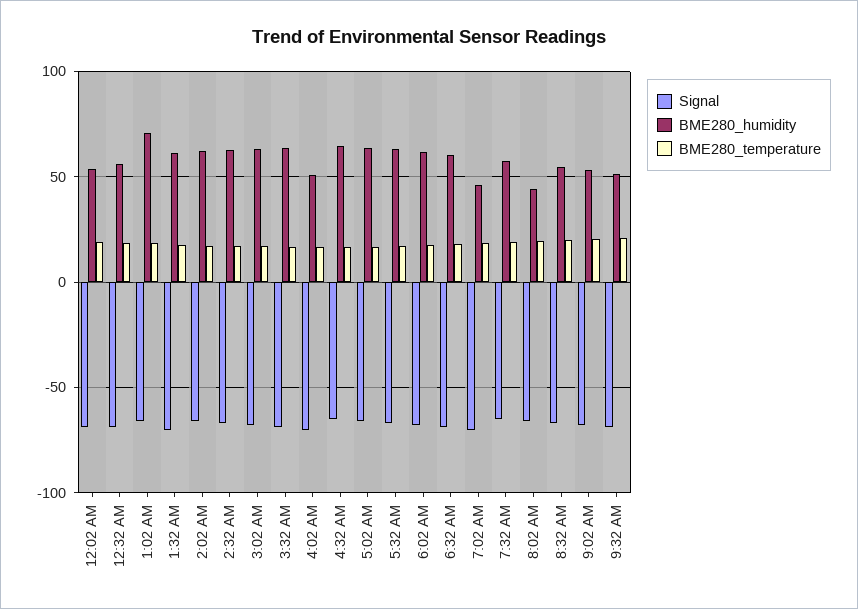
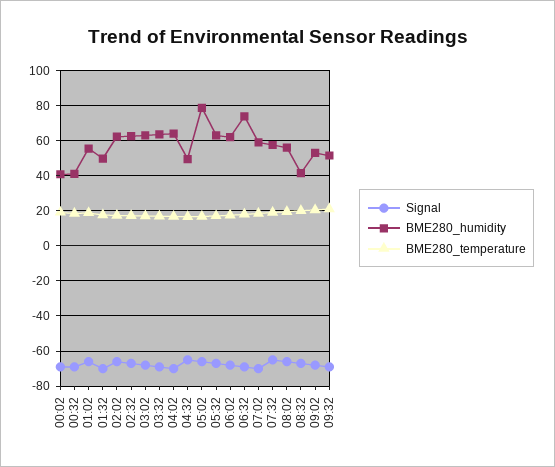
BME280_humidity, 12:02 AM: 55 -> 40
BME280_humidity, 12:32 AM: 55 -> 40
BME280_humidity, 1:02 AM: 70 -> 55
BME280_humidity, 1:32 AM: 60 -> 50
BME280_humidity, 4:02 AM: 50 -> 65
BME280_humidity, 4:32 AM: 65 -> 50
BME280_humidity, 5:02 AM: 65 -> 80
BME280_humidity, 6:32 AM: 60 -> 75
BME280_humidity, 7:02 AM: 45 -> 60
BME280_humidity, 8:02 AM: 45 -> 55
BME280_humidity, 8:32 AM: 55 -> 40

